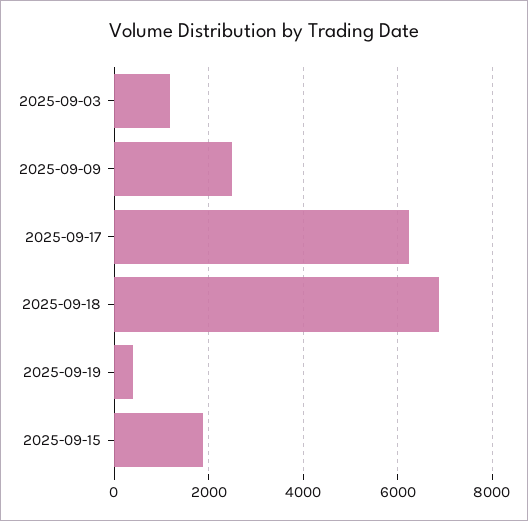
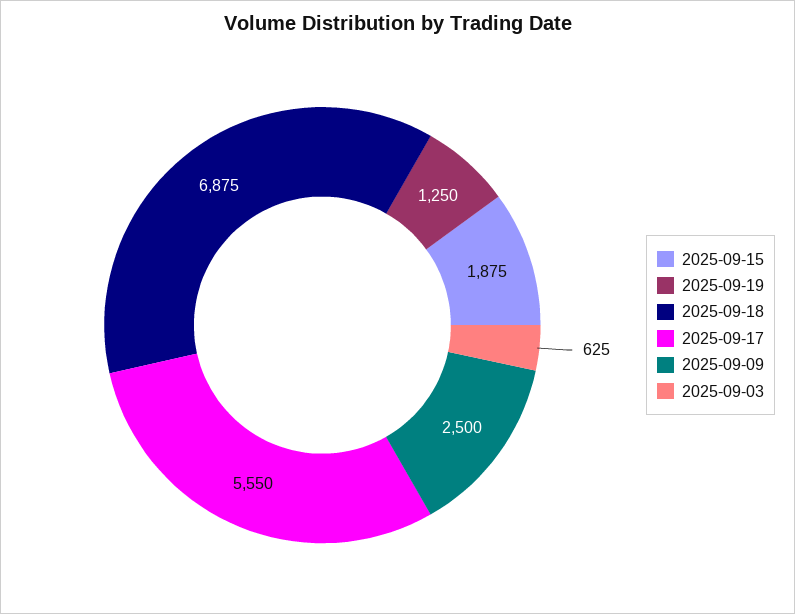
2025-09-03: 1200 -> 625
2025-09-17: 6200 -> 5550
2025-09-19: 400 -> 1250

